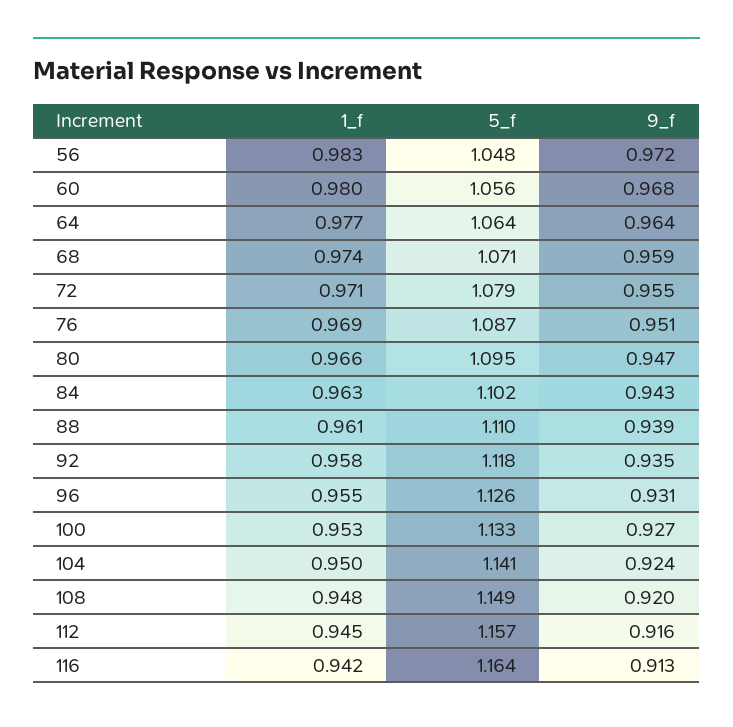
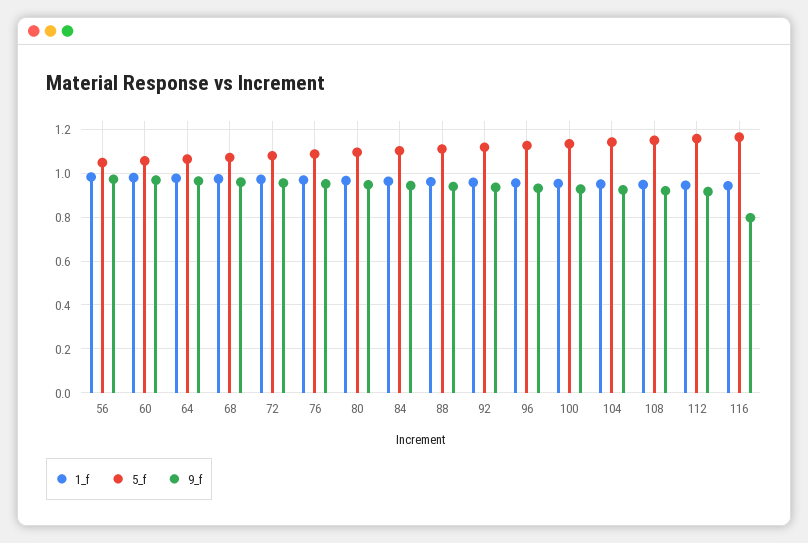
9_f, 116: 0.913 -> 0.8

